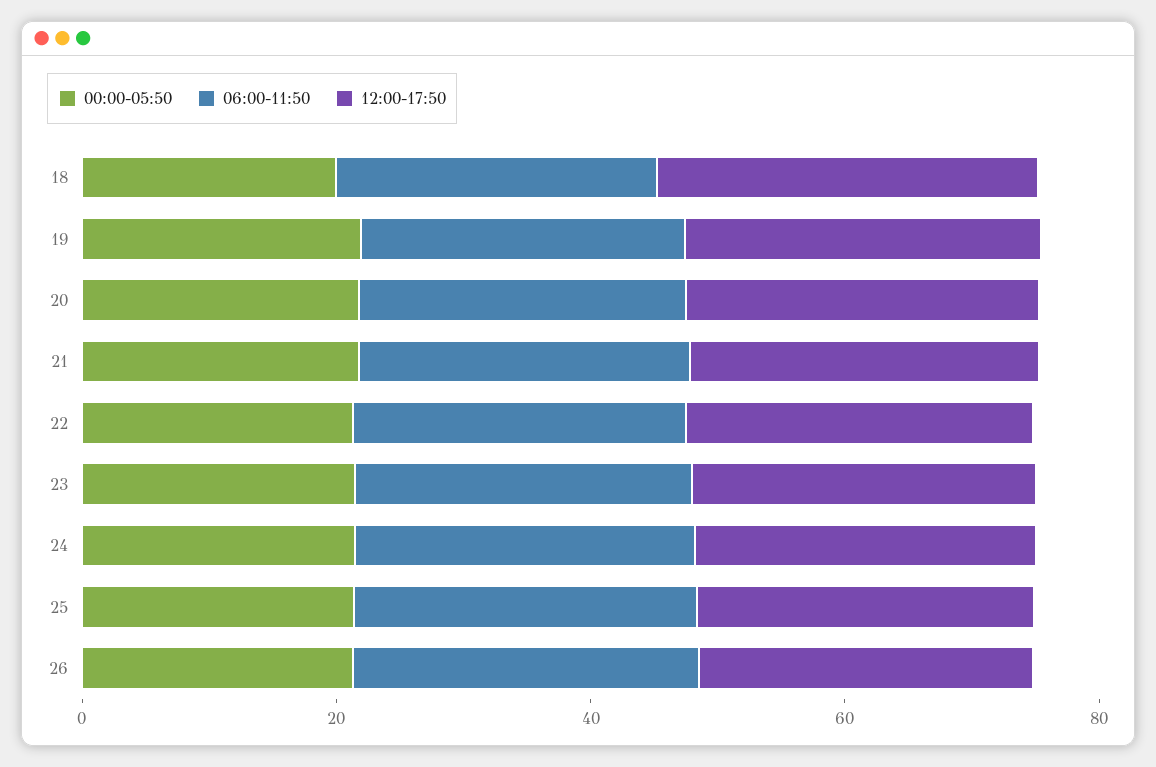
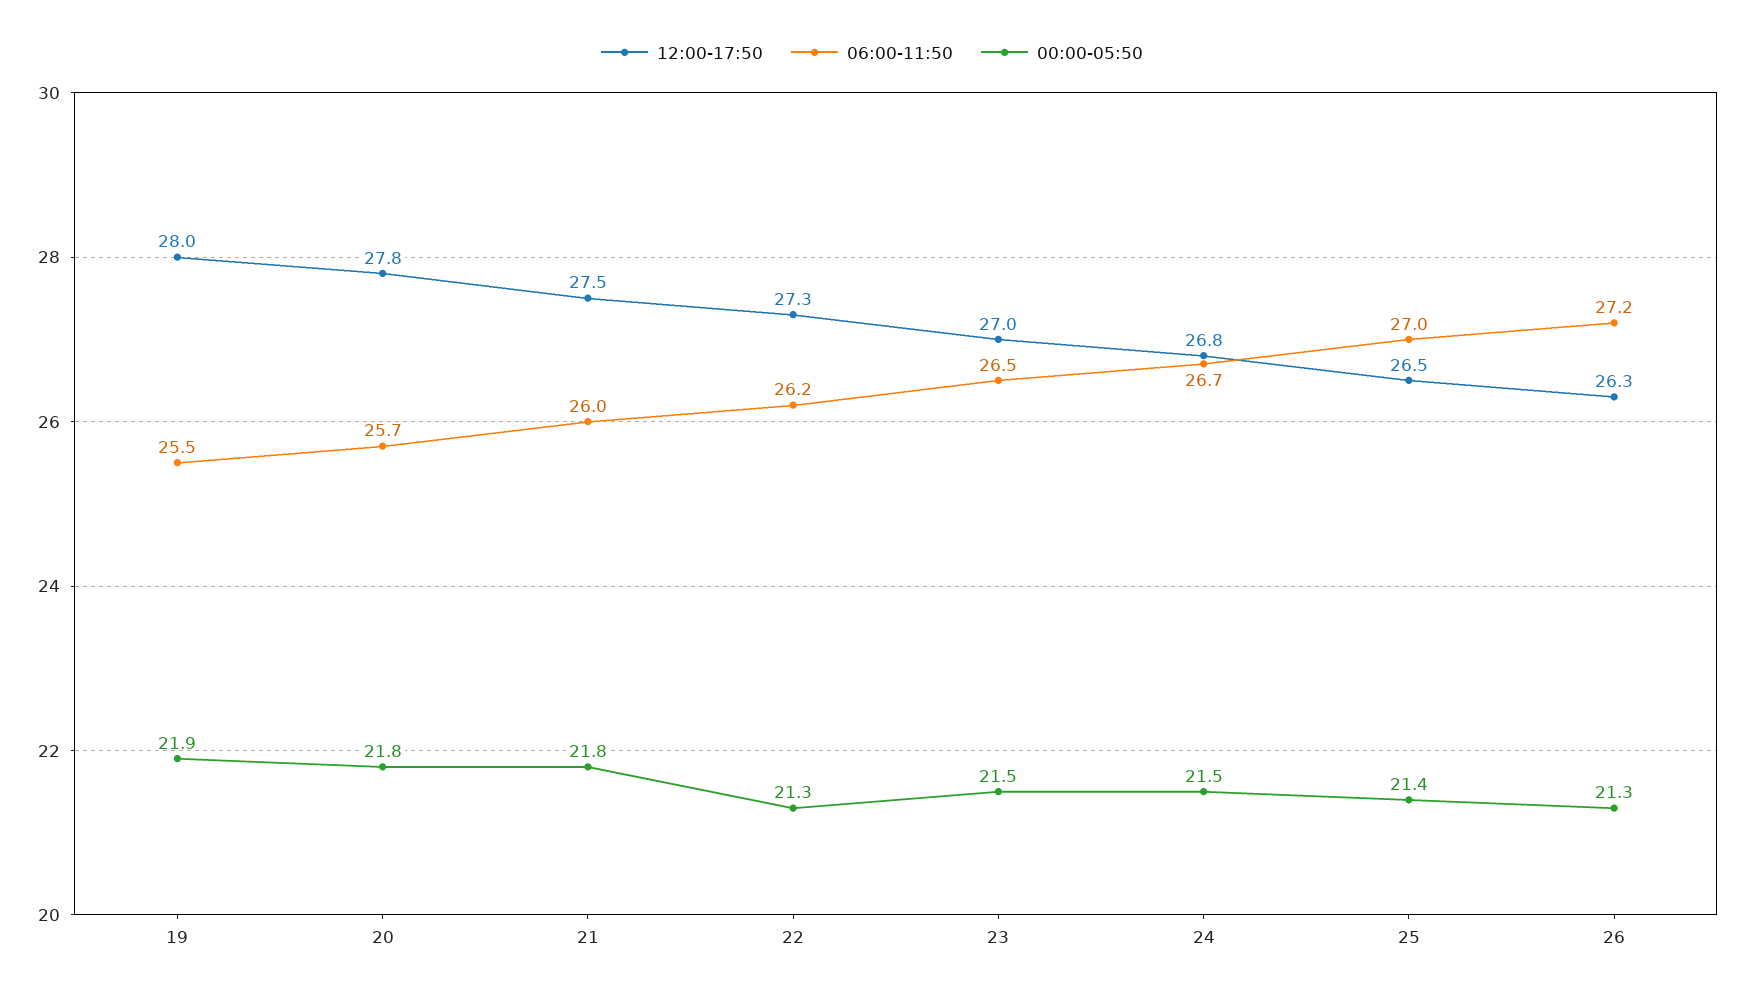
00:00-05:50, 18: 20 -> none
06:00-11:50, 18: 25 -> none
12:00-17:50, 18: 30 -> none

